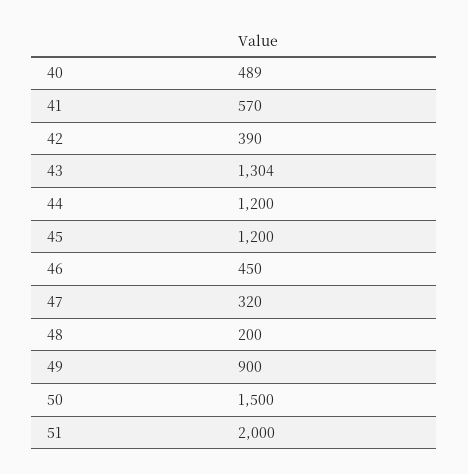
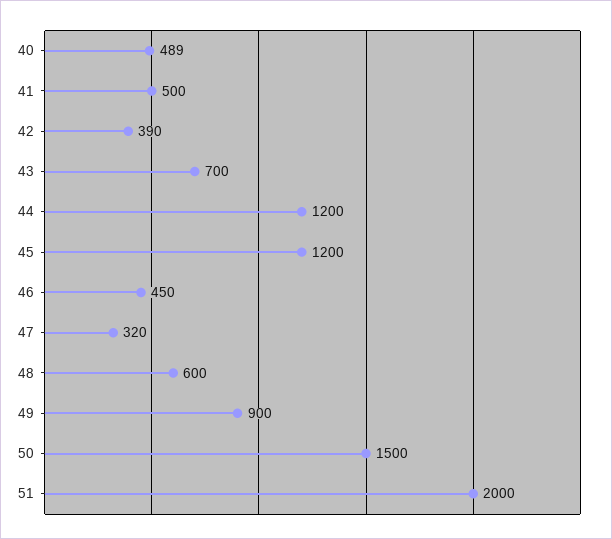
41: 570 -> 500
43: 1304 -> 700
48: 200 -> 600

